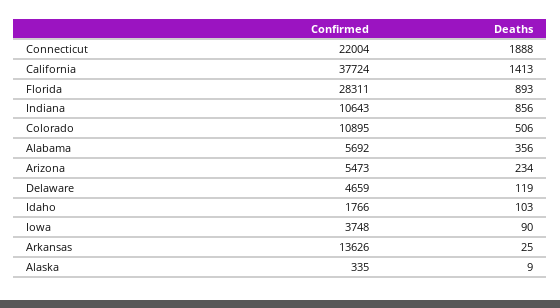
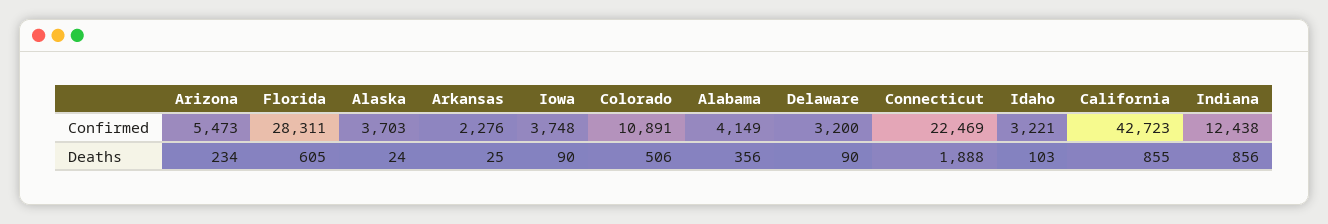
Confirmed, Connecticut: 22004 -> 22469
Confirmed, California: 37724 -> 42723
Deaths, California: 1413 -> 855
Deaths, Florida: 893 -> 605
Confirmed, Indiana: 10643 -> 12438
Confirmed, Colorado: 10895 -> 10891
Confirmed, Alabama: 5692 -> 4149
Confirmed, Delaware: 4659 -> 3200
Deaths, Delaware: 119 -> 90
Confirmed, Idaho: 1766 -> 3221
Confirmed, Arkansas: 13626 -> 2276
Confirmed, Alaska: 335 -> 3703
Deaths, Alaska: 9 -> 24

